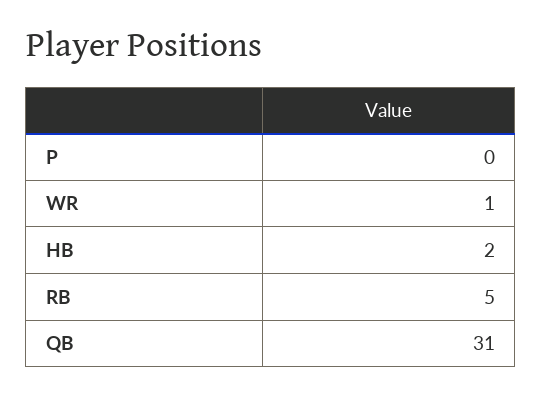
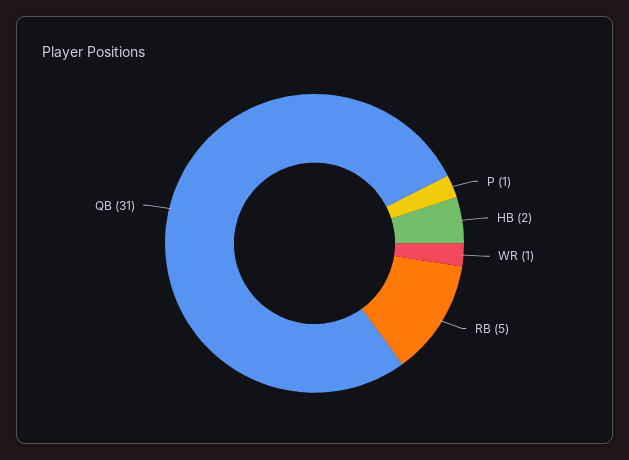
P: 0 -> 1

